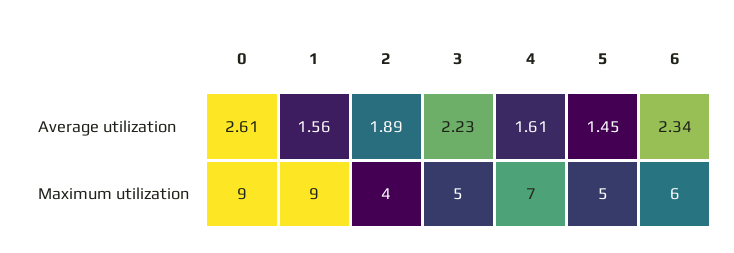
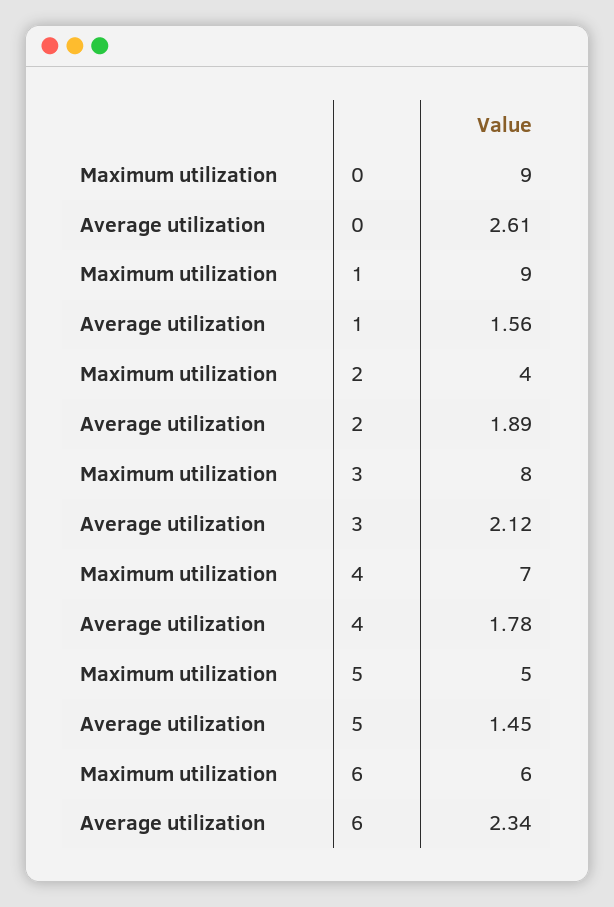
3, Average utilization: 2.23 -> 2.12
4, Average utilization: 1.61 -> 1.78
3, Maximum utilization: 5 -> 8

